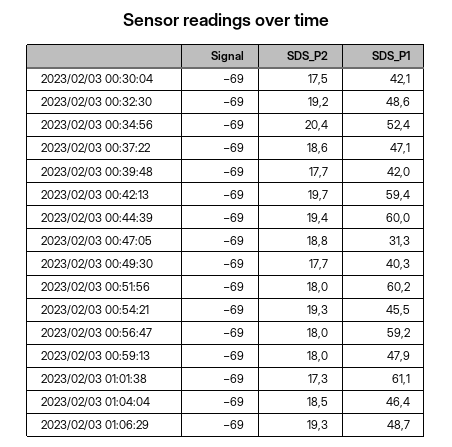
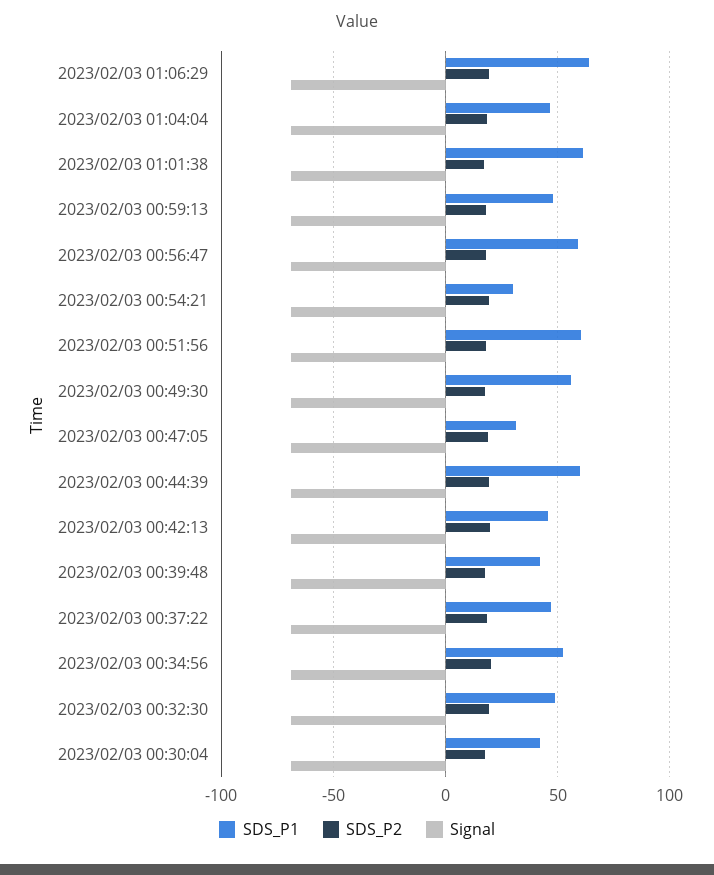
SDS_P1, 2023/02/03 00:42:13: 59.4 -> 45
SDS_P1, 2023/02/03 00:49:30: 40.3 -> 55
SDS_P1, 2023/02/03 00:54:21: 45.5 -> 30
SDS_P1, 2023/02/03 01:06:29: 48.7 -> 65

